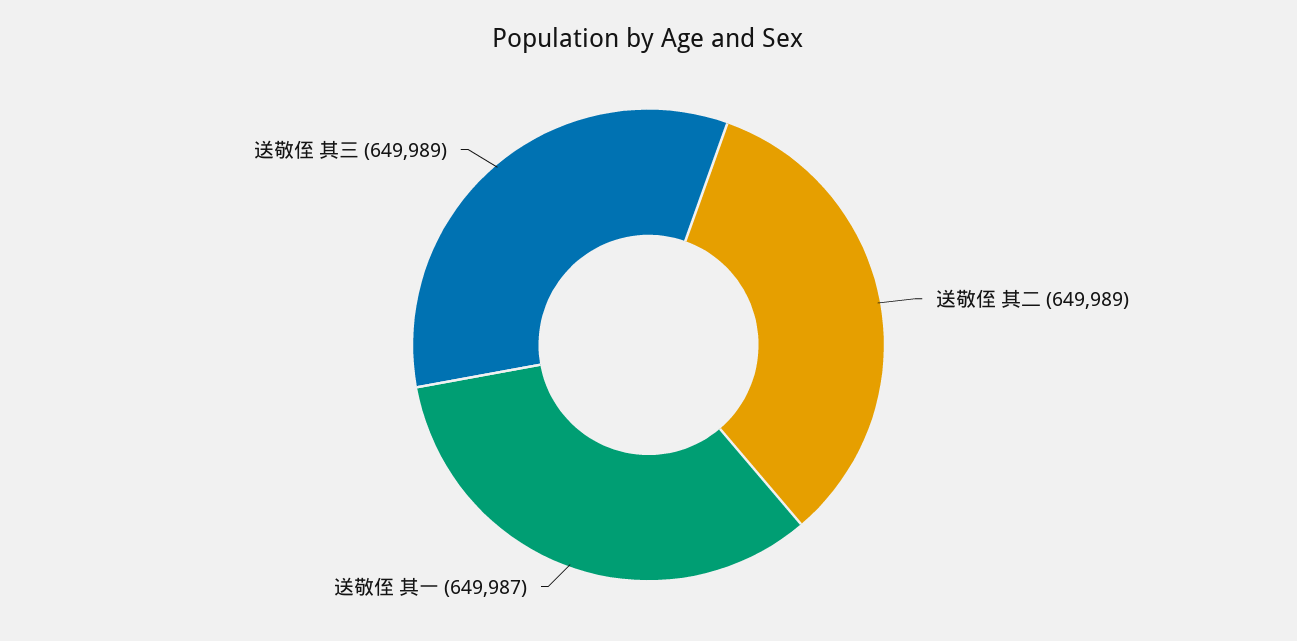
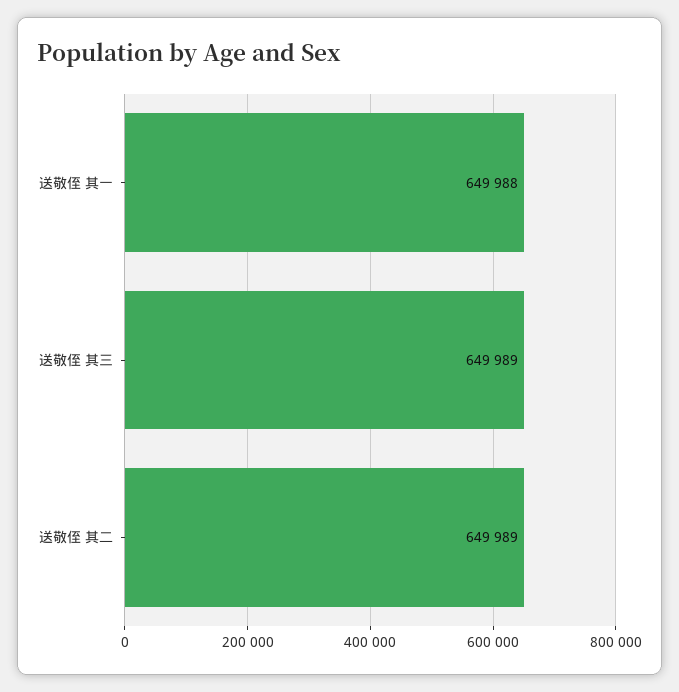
送敬侄 其一: 649987 -> 649988

